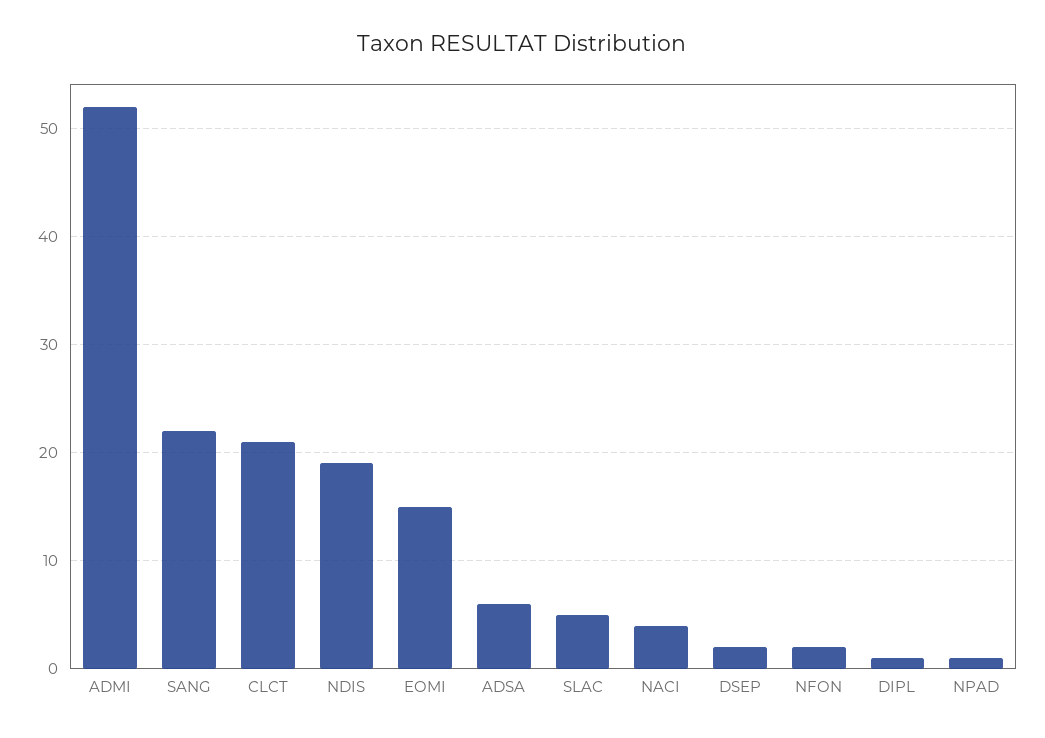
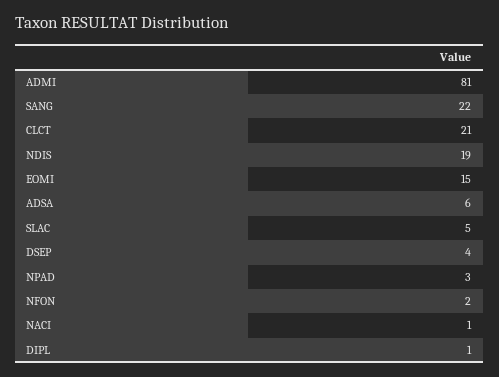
ADMI: 52 -> 81
NACI: 4 -> 1
DSEP: 2 -> 4
NPAD: 1 -> 3

